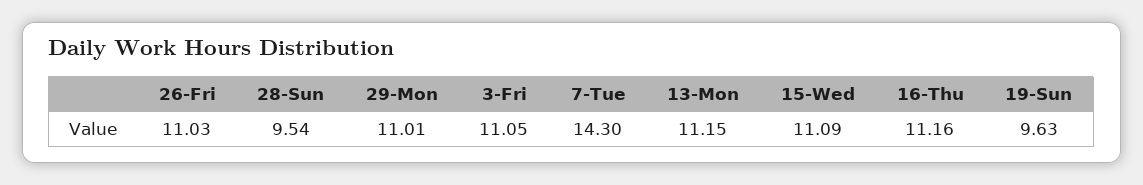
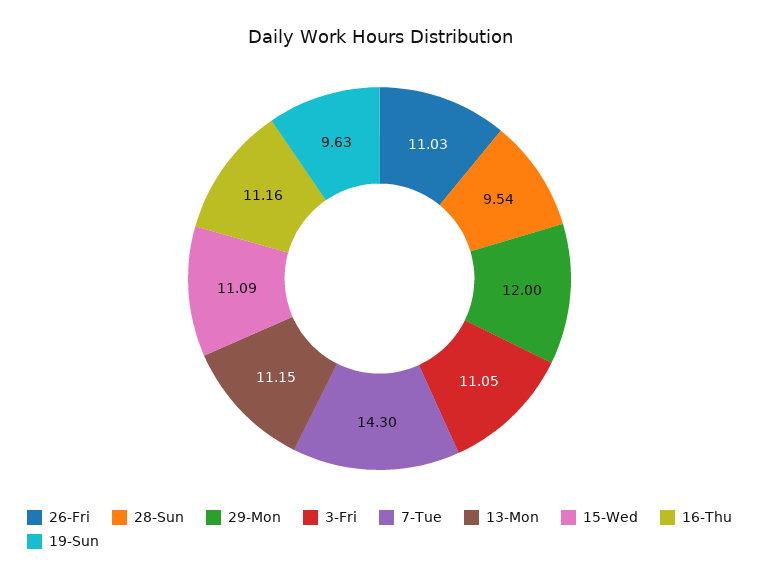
29-Mon: 11.01 -> 12

